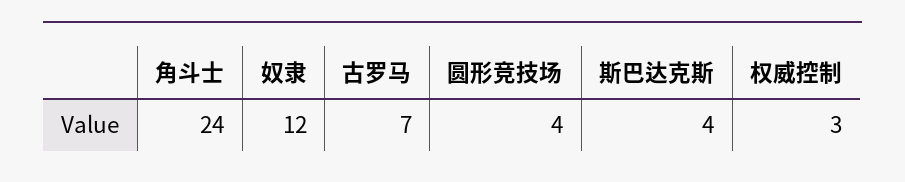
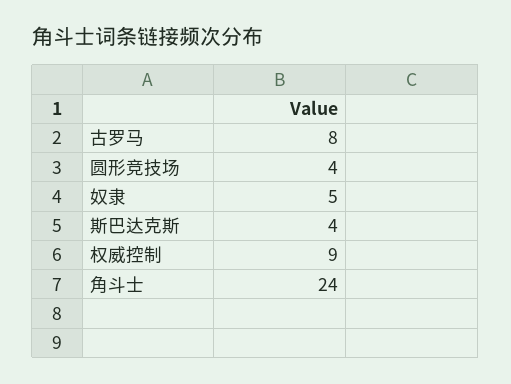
奴隶: 12 -> 5
古罗马: 7 -> 8
权威控制: 3 -> 9

